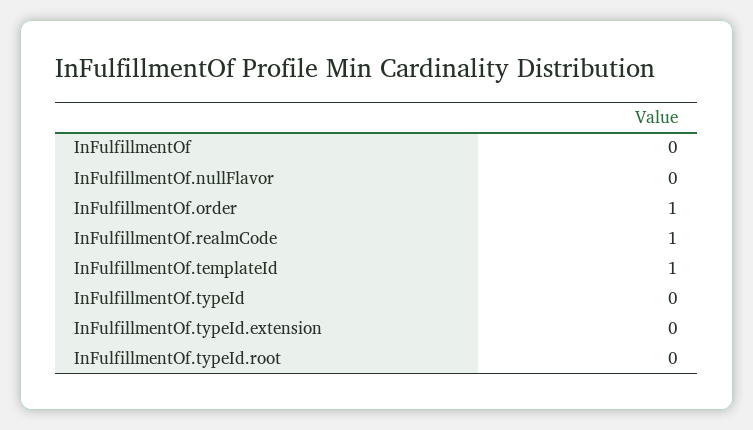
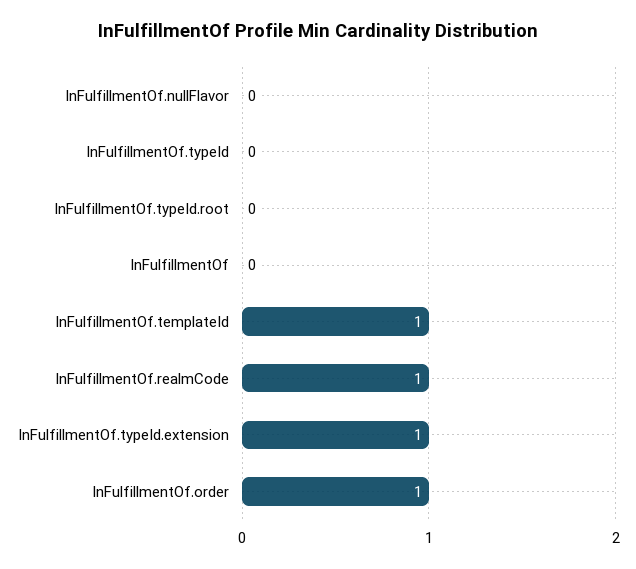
InFulfillmentOf.typeId.extension: 0 -> 1

